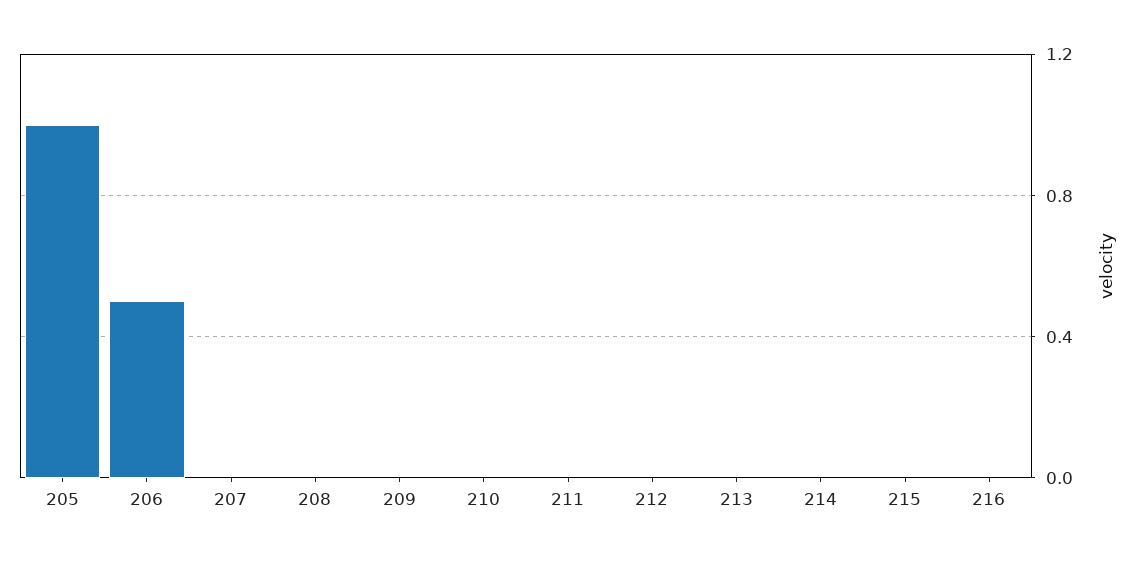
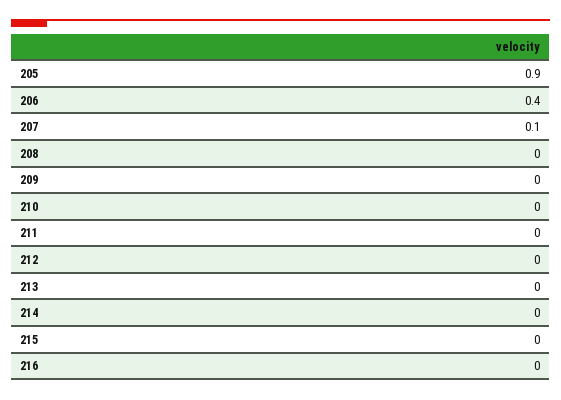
205: 1 -> 0.9
206: 0.5 -> 0.4
207: 0 -> 0.1

